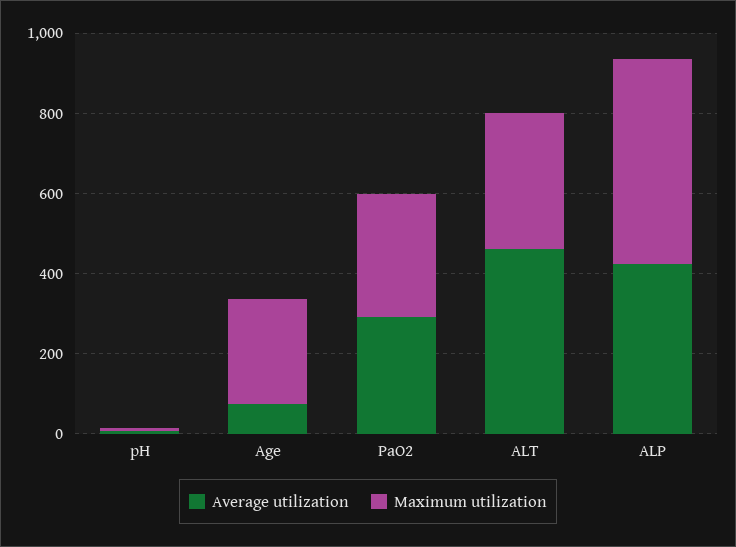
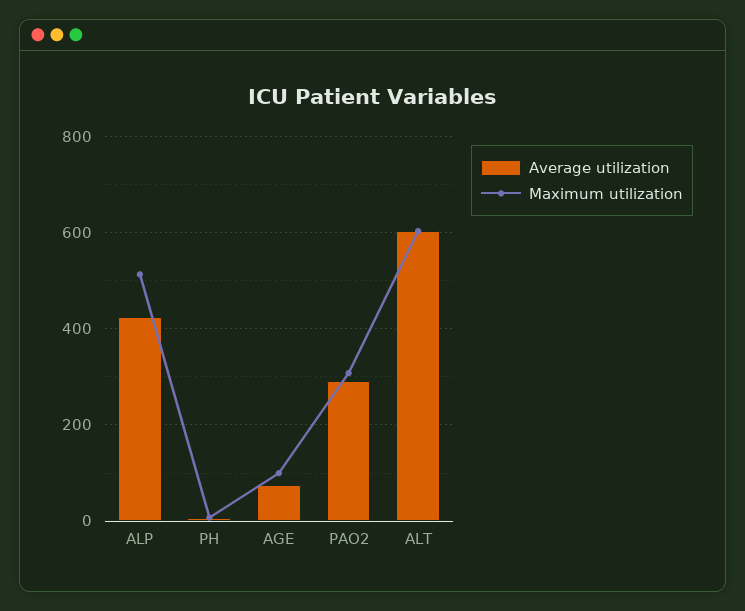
Maximum utilization, Age: 250 -> 100
Average utilization, ALT: 450 -> 600
Maximum utilization, ALT: 350 -> 600

